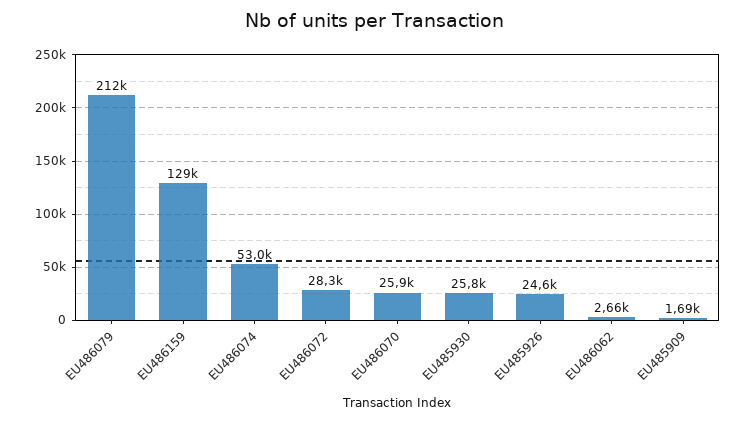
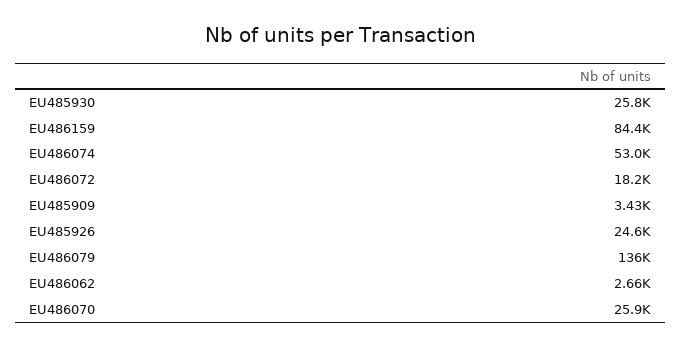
EU486079: 212000 -> 136000
EU486159: 129000 -> 84400
EU486072: 28300 -> 18200
EU485909: 1690 -> 3430

